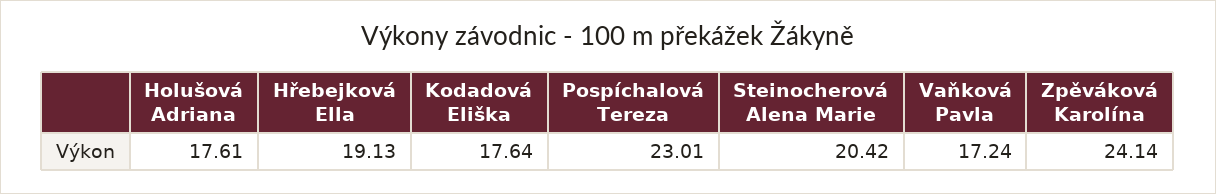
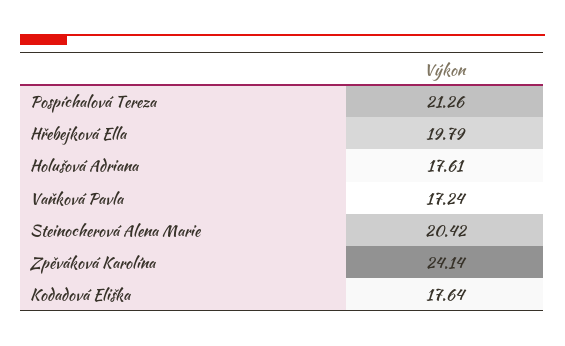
Hřebejková Ella: 19.13 -> 19.79
Pospíchalová Tereza: 23.01 -> 21.26

